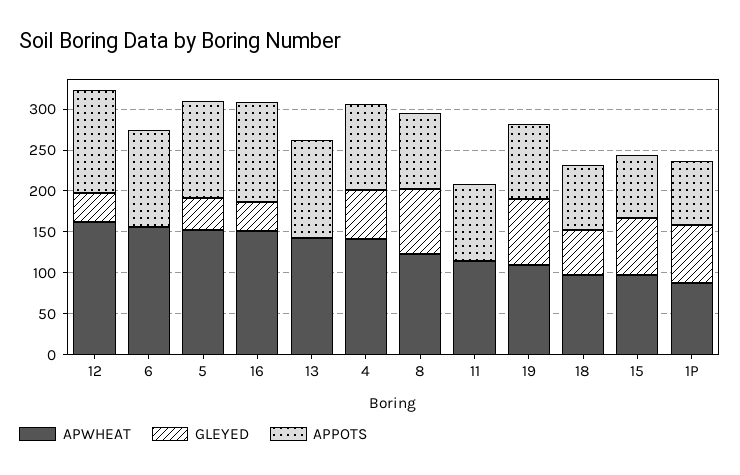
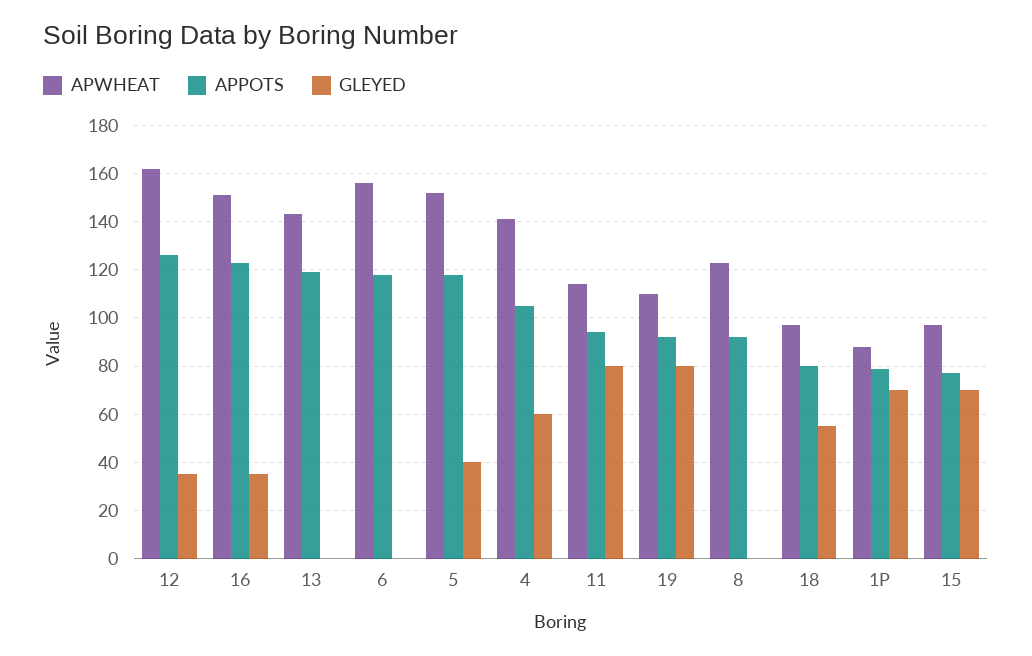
GLEYED, 8: 80 -> 0
GLEYED, 11: 0 -> 80

